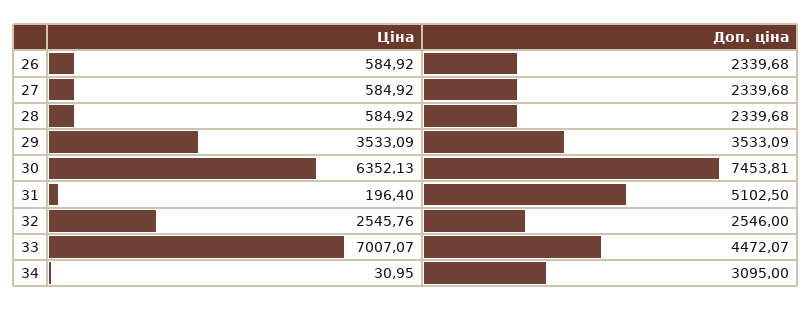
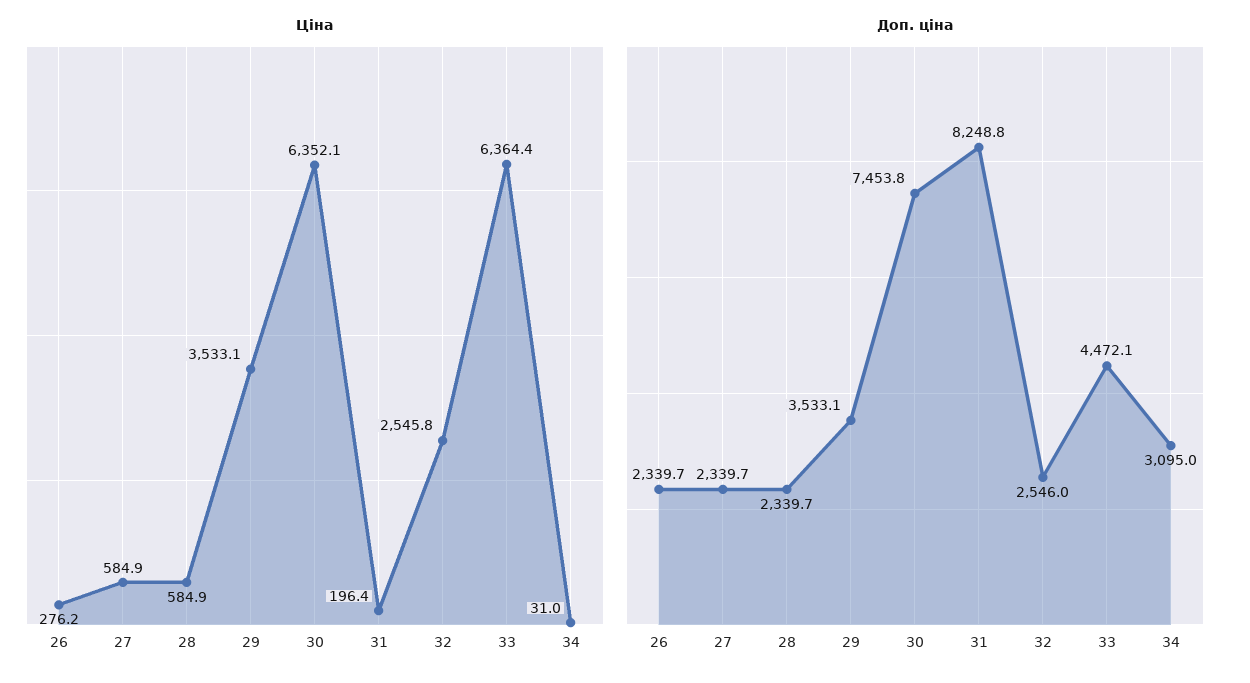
Ціна, 26: 584.92 -> 276.2
Доп. ціна, 31: 5102.5 -> 8248.8
Ціна, 33: 7007.07 -> 6364.4

